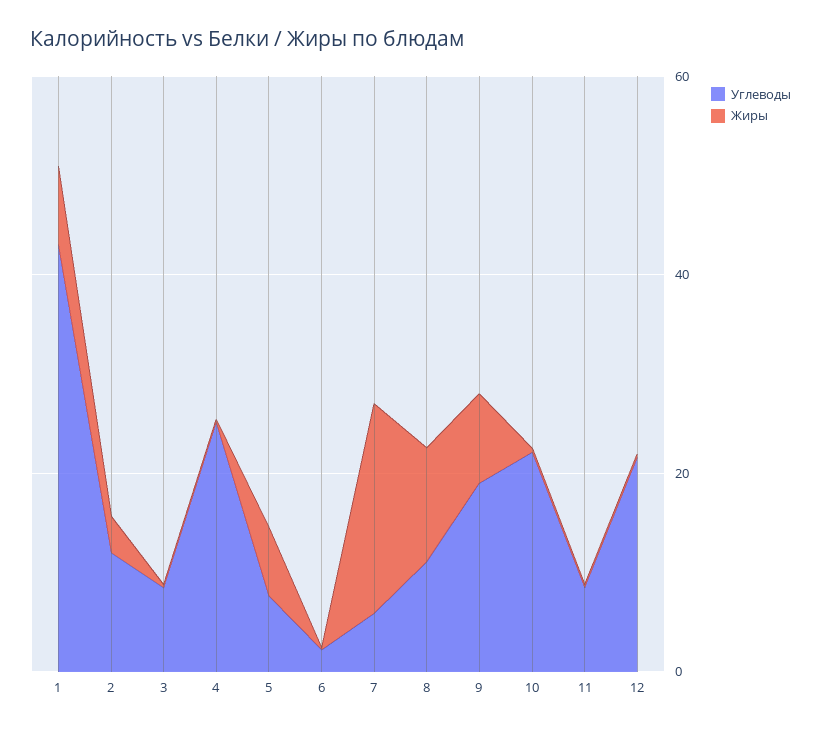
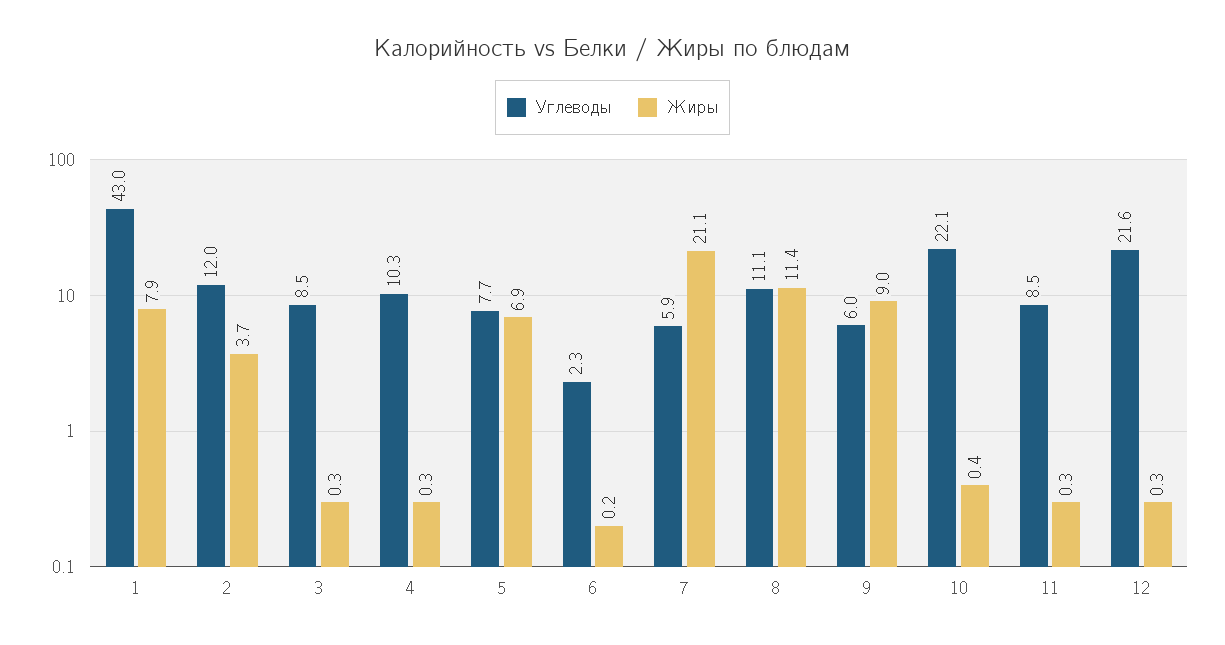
Углеводы, 4: 25 -> 10.3
Углеводы, 9: 20 -> 6

